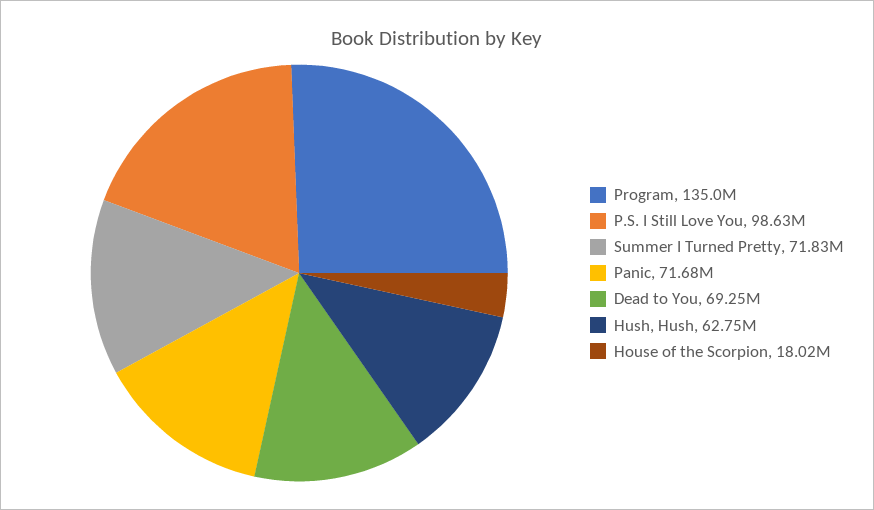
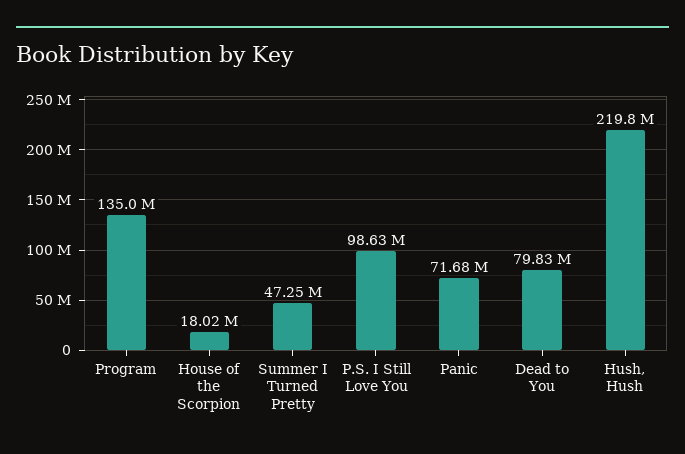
Summer I Turned Pretty: 71830000 -> 47250000
Dead to You: 69250000 -> 79830000
Hush, Hush: 62750000 -> 219800000

